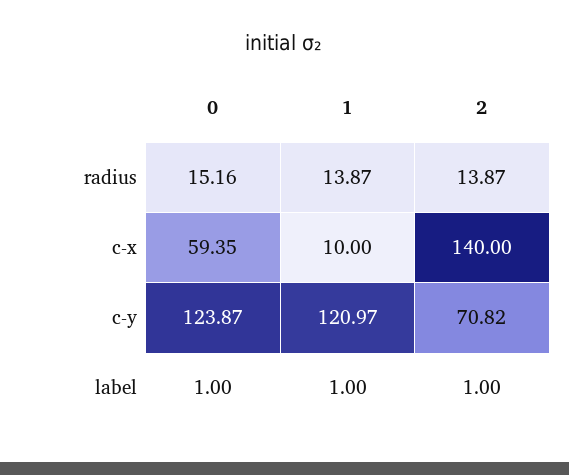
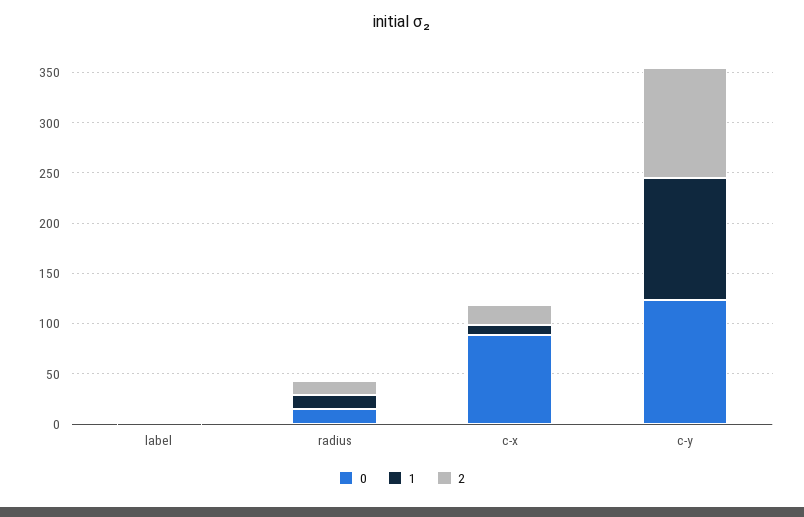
0, c-x: 59.35 -> 90
2, c-x: 140 -> 20
2, c-y: 70.82 -> 110

